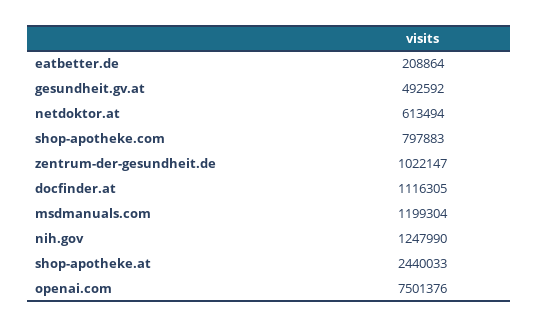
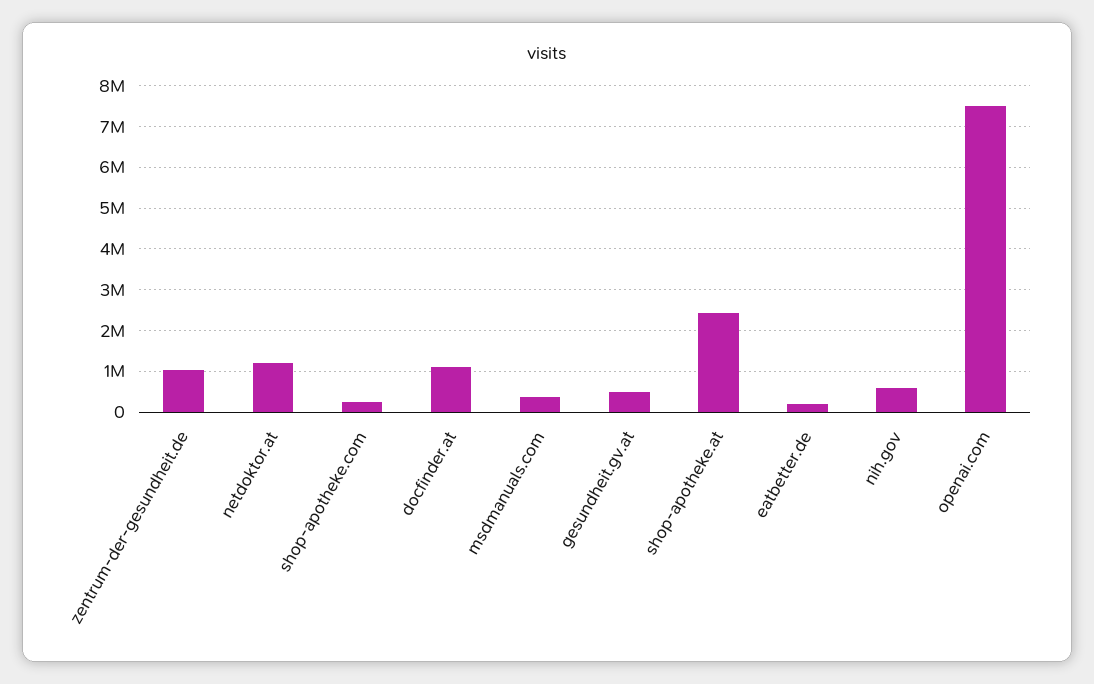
netdoktor.at: 613494 -> 1200000
shop-apotheke.com: 797883 -> 200000
msdmanuals.com: 1199304 -> 400000
nih.gov: 1247990 -> 600000

